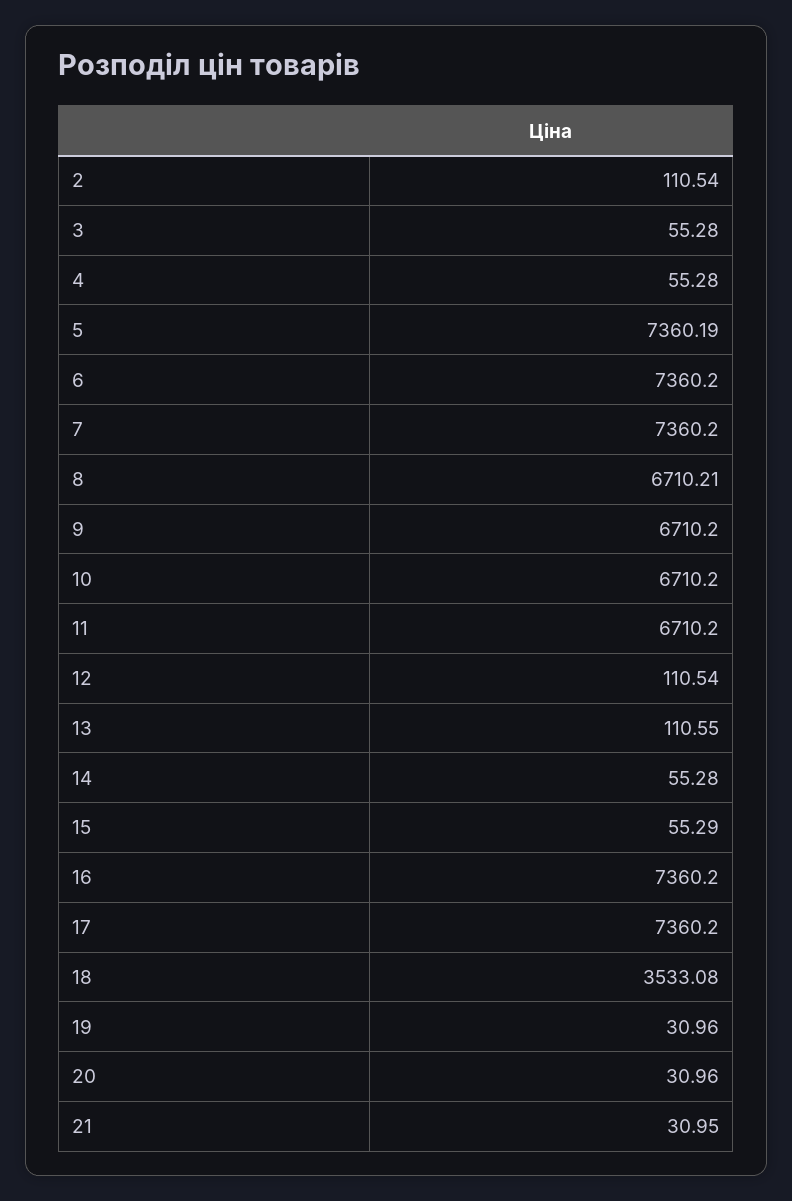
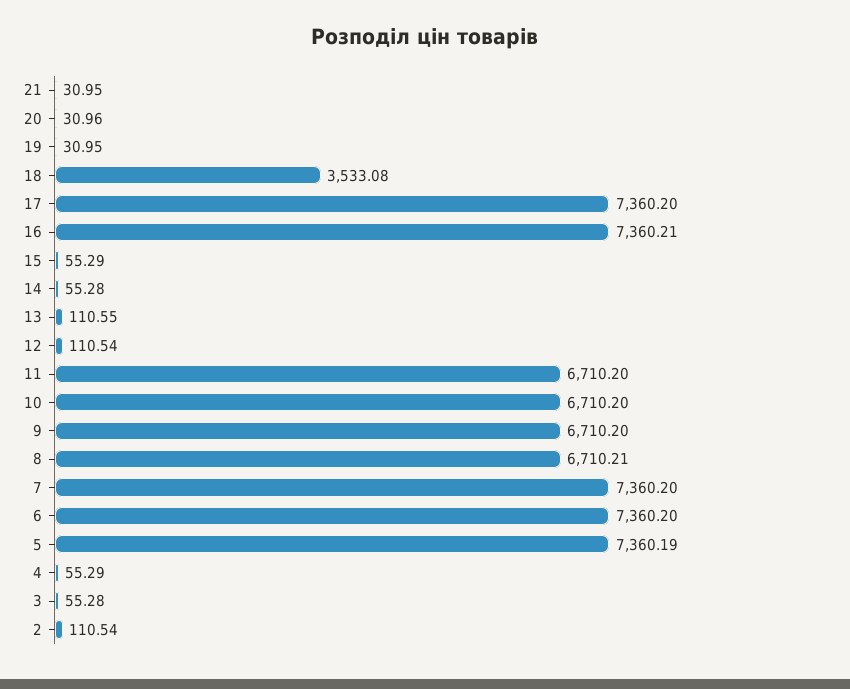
4: 55.28 -> 55.29
16: 7360.2 -> 7360.21
19: 30.96 -> 30.95

